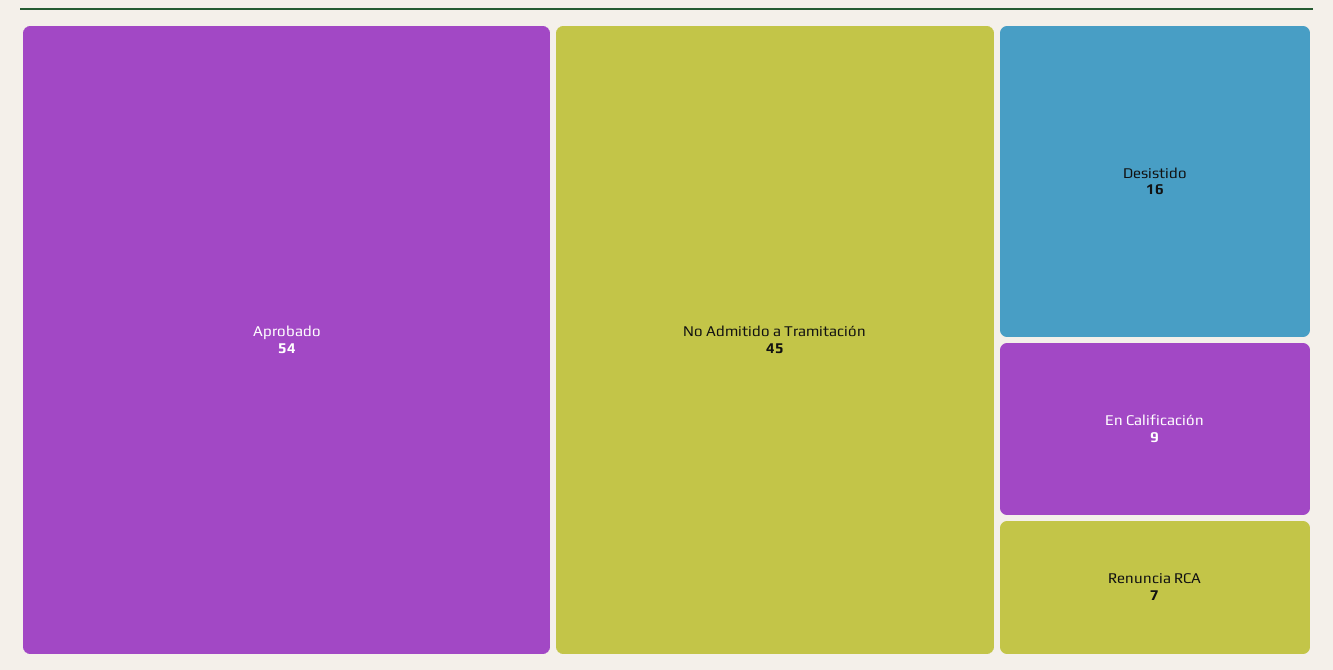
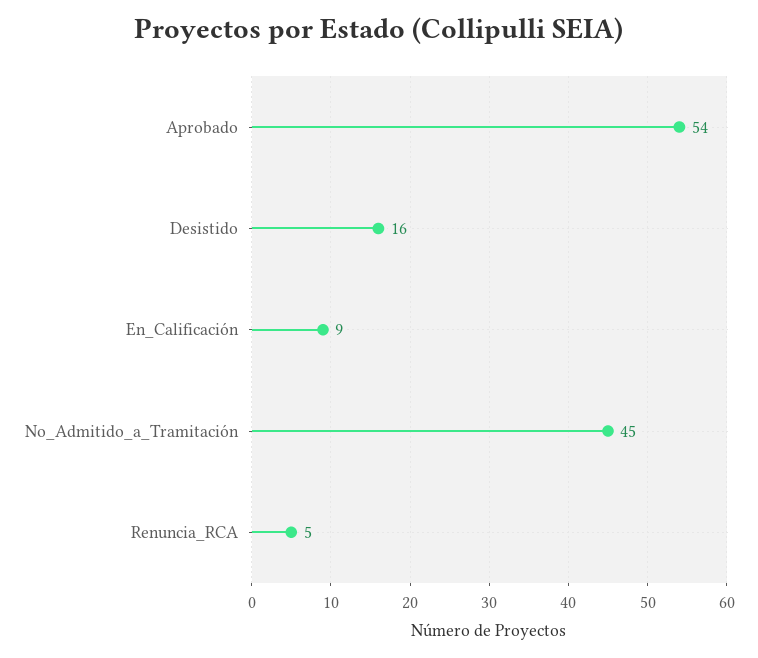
Renuncia RCA: 7 -> 5

